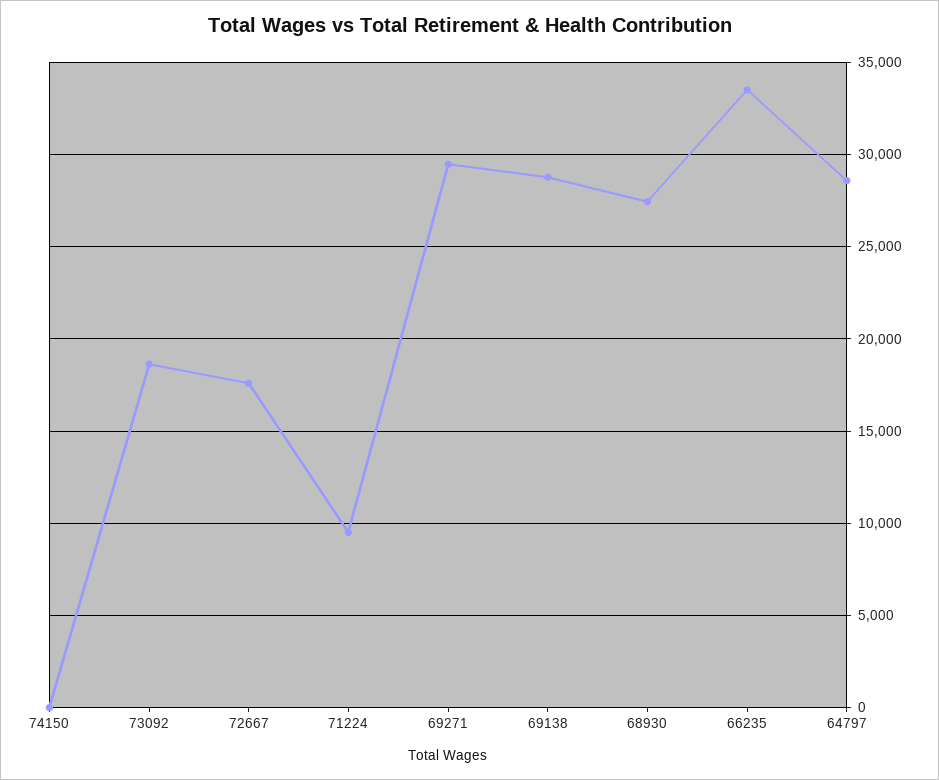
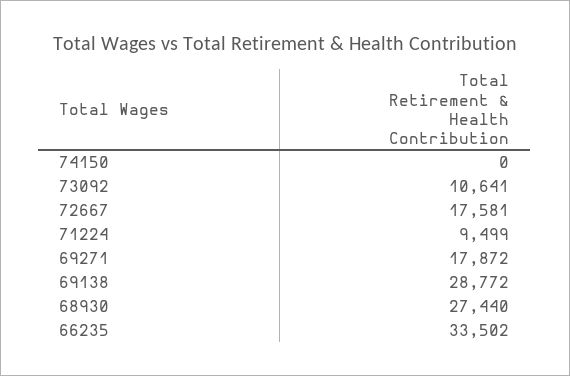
73092: 18500 -> 10641
69271: 29500 -> 17872
64797: 28500 -> none

